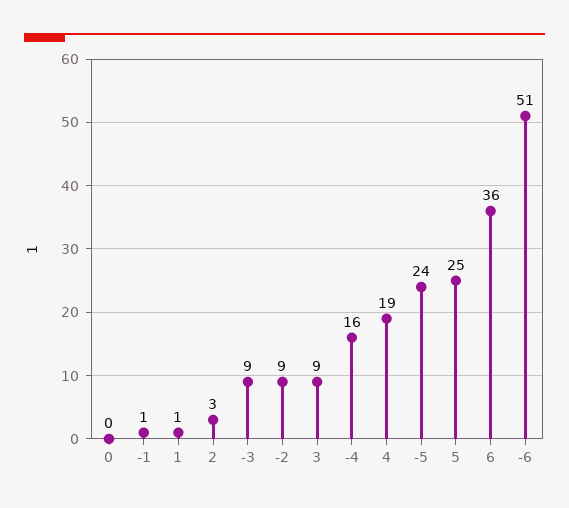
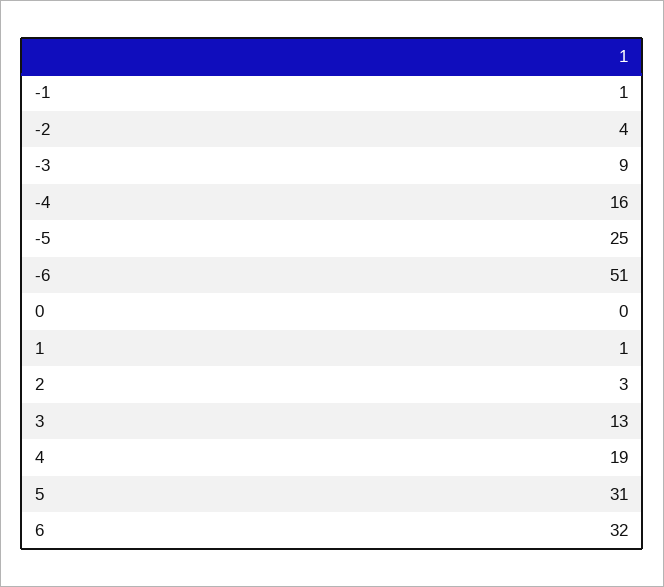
-2: 9 -> 4
3: 9 -> 13
-5: 24 -> 25
5: 25 -> 31
6: 36 -> 32

